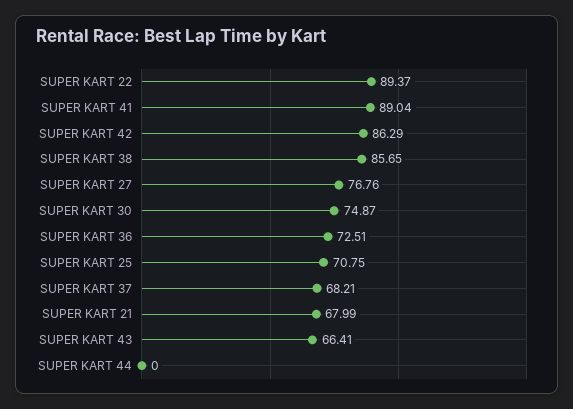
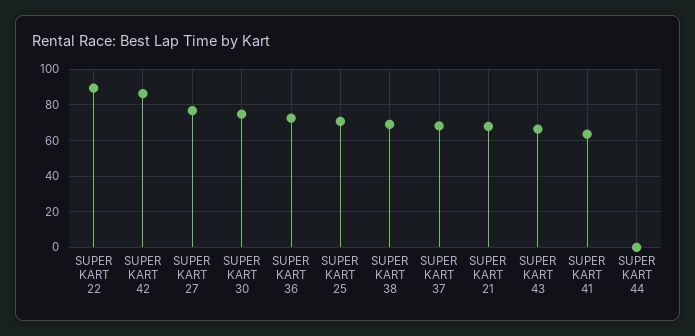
SUPER KART 41: 89.04 -> 65
SUPER KART 38: 85.65 -> 70

